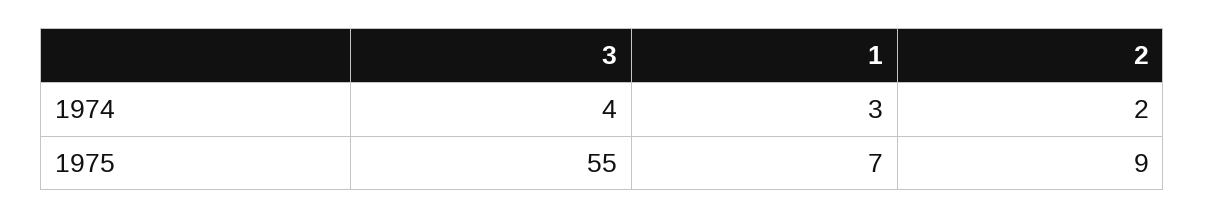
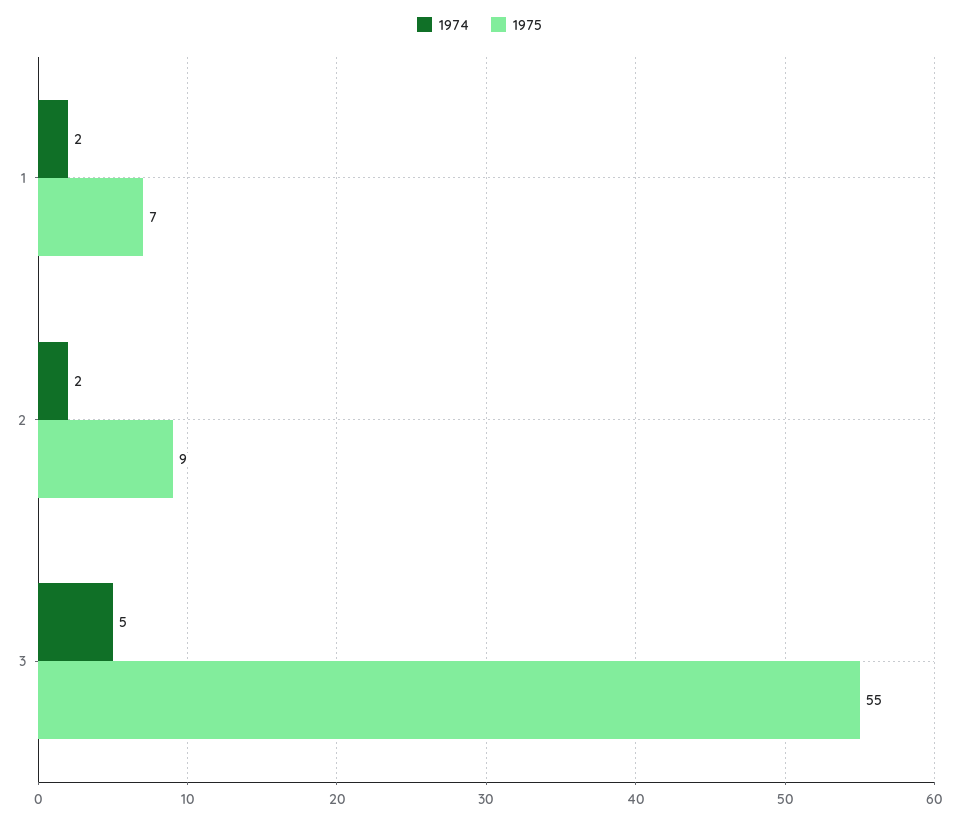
1974, 3: 4 -> 5
1974, 1: 3 -> 2

